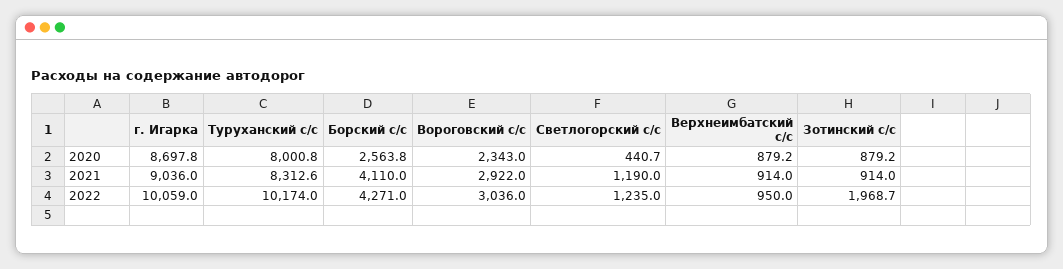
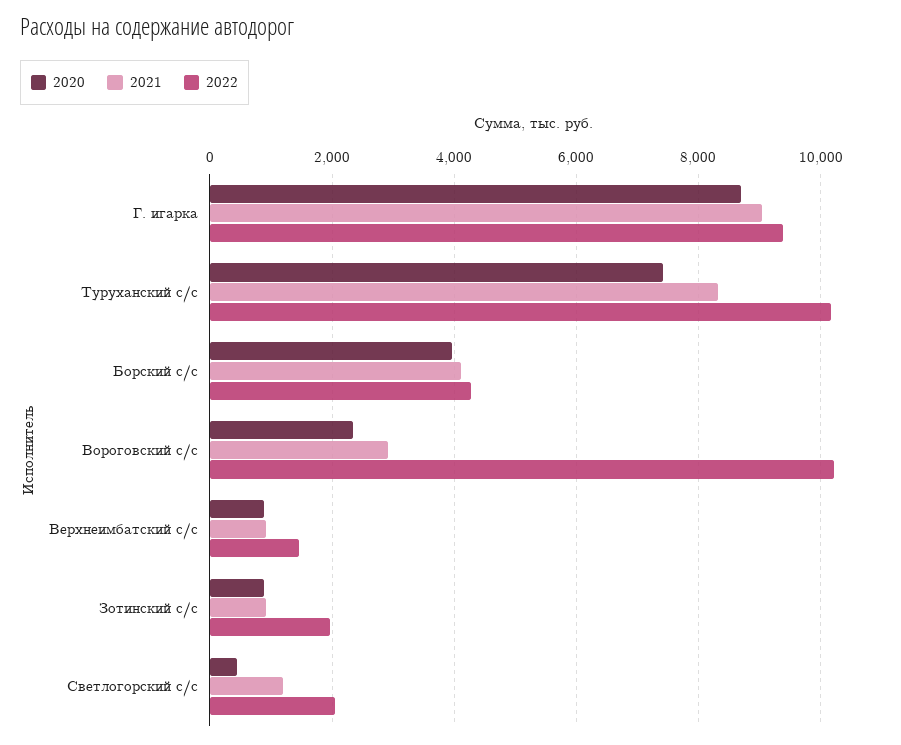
2020, Туруханский с/с: 8000.8 -> 7400
2020, Борский с/с: 2563.8 -> 4000
2022, г. Игарка: 10059 -> 9400
2022, Вороговский с/с: 3036 -> 10200
2022, Светлогорский с/с: 1235 -> 2000
2022, Верхнеимбатский с/с: 950 -> 1400

